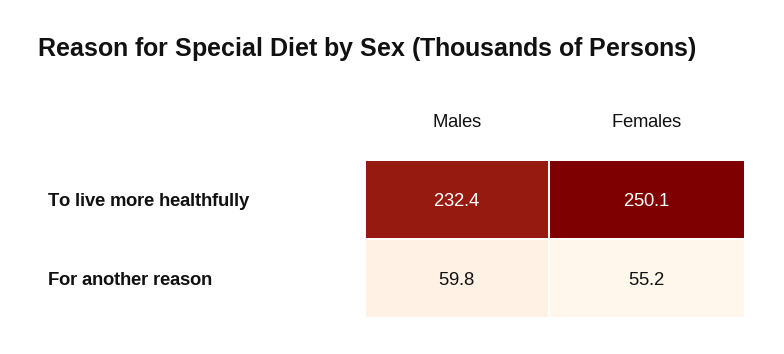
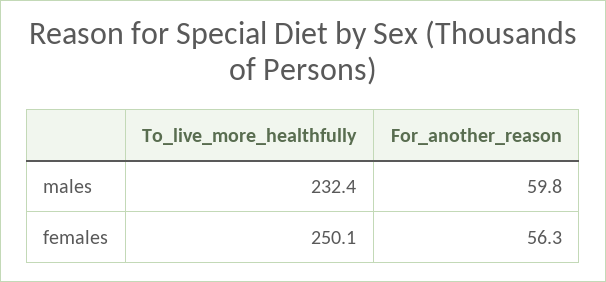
Females, For another reason: 55.2 -> 56.3

